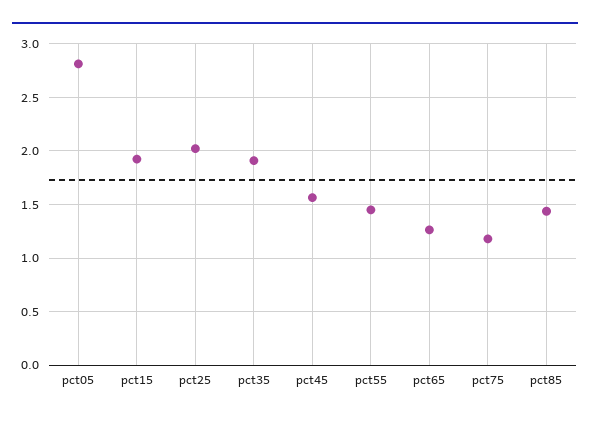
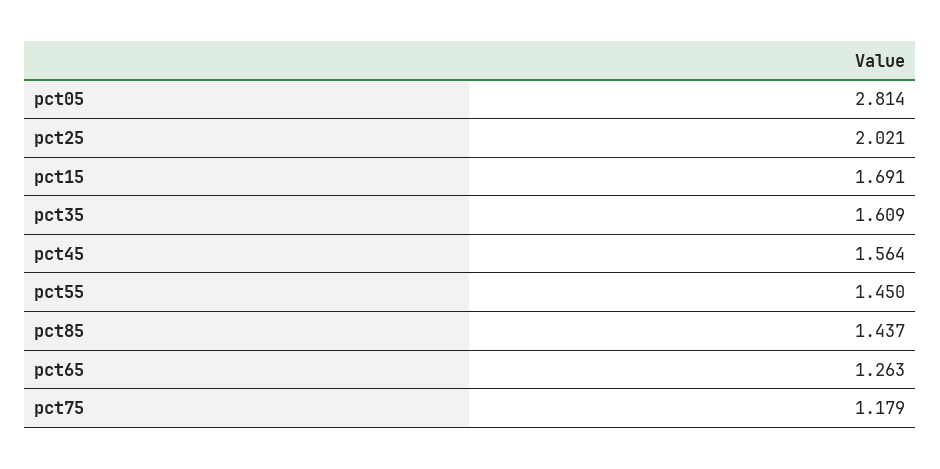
pct15: 1.9 -> 1.691
pct35: 1.9 -> 1.609

